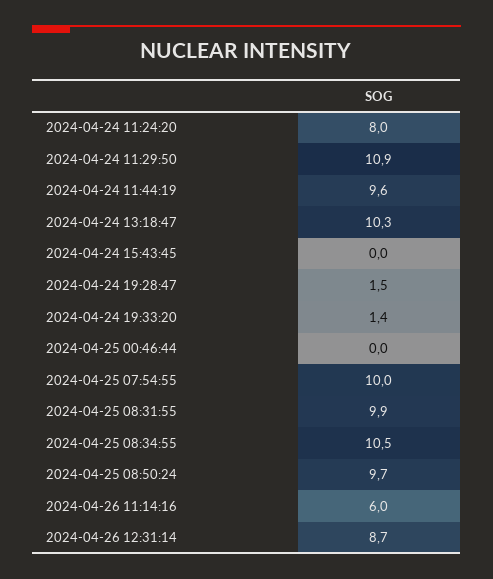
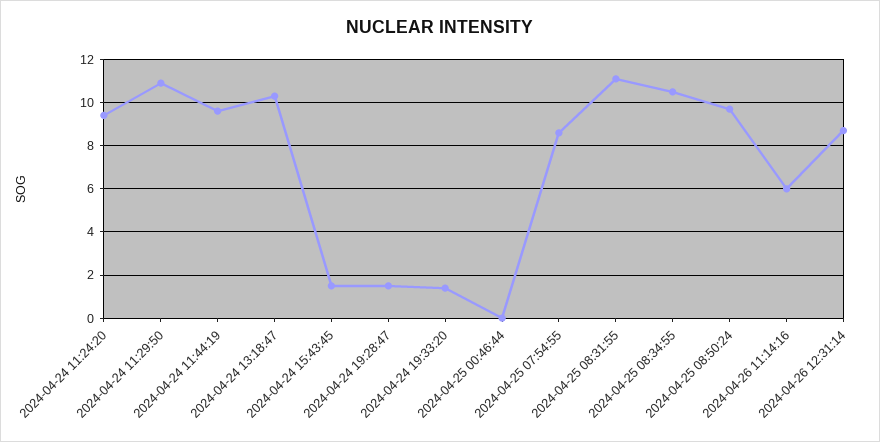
2024-04-24 11:24:20: 8 -> 9.5
2024-04-24 15:43:45: 0 -> 1.5
2024-04-25 07:54:55: 10 -> 8.5
2024-04-25 08:31:55: 9.9 -> 11

